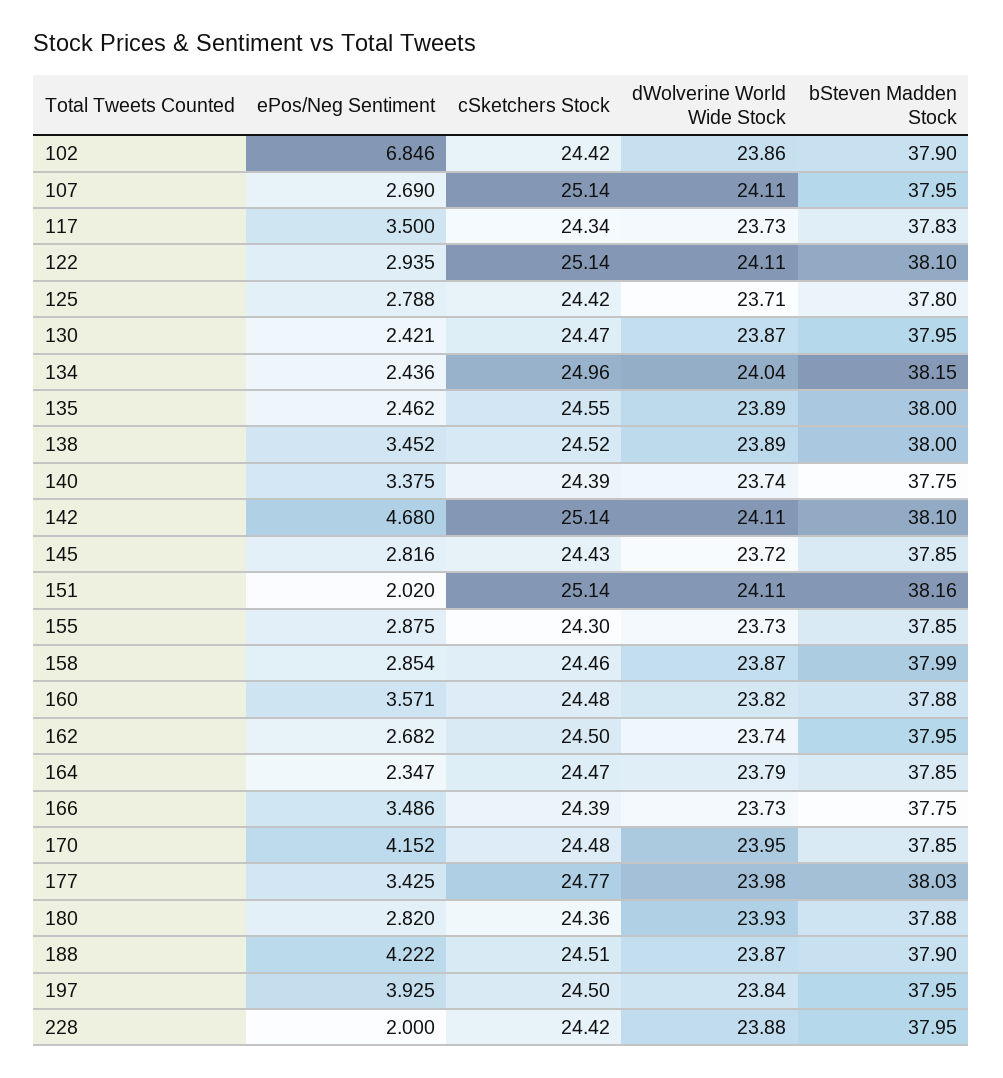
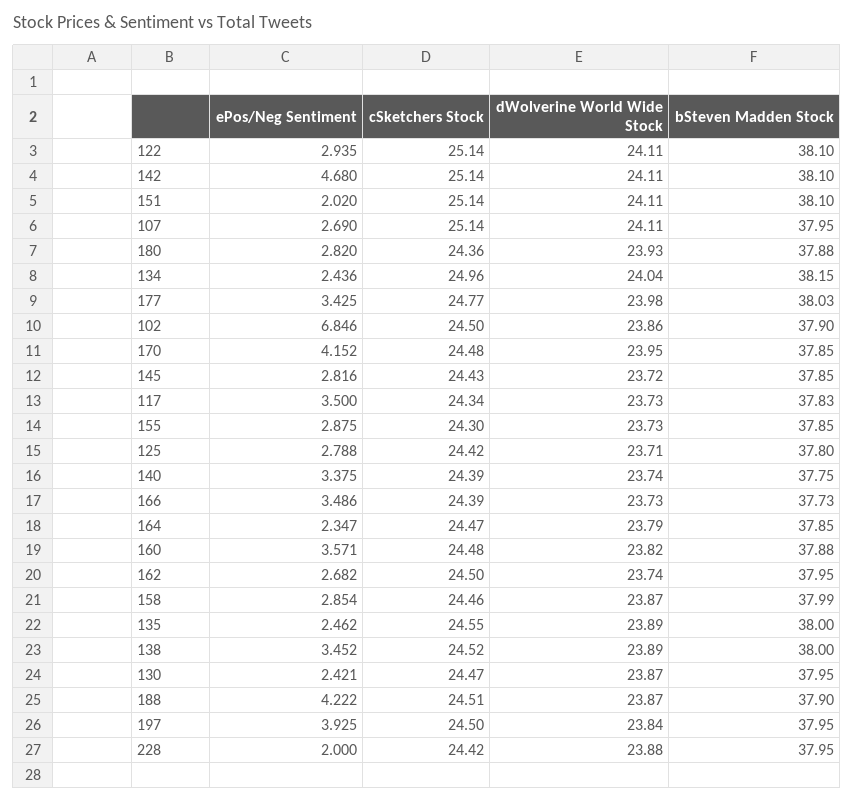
cSketchers Stock, 102: 24.42 -> 24.5
bSteven Madden Stock, 151: 38.16 -> 38.1
bSteven Madden Stock, 166: 37.75 -> 37.73

